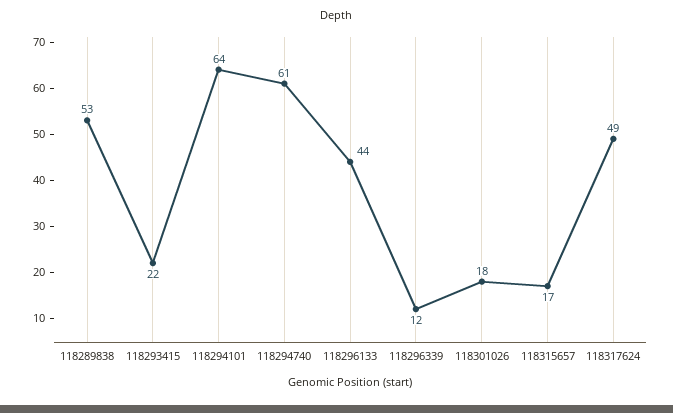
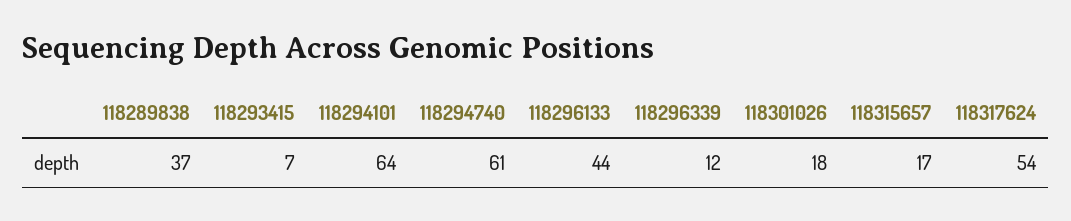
118289838: 53 -> 37
118293415: 22 -> 7
118317624: 49 -> 54

